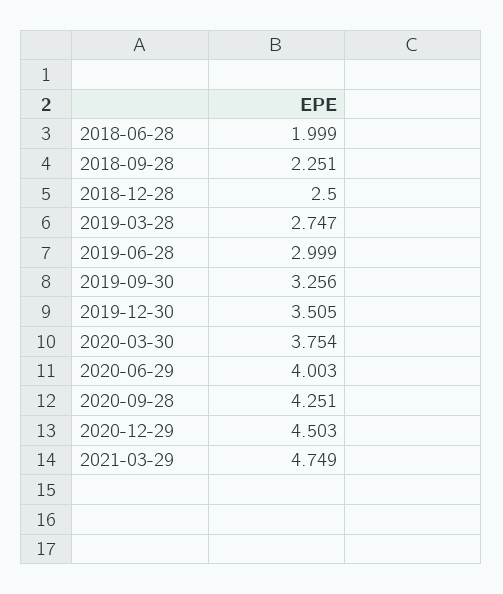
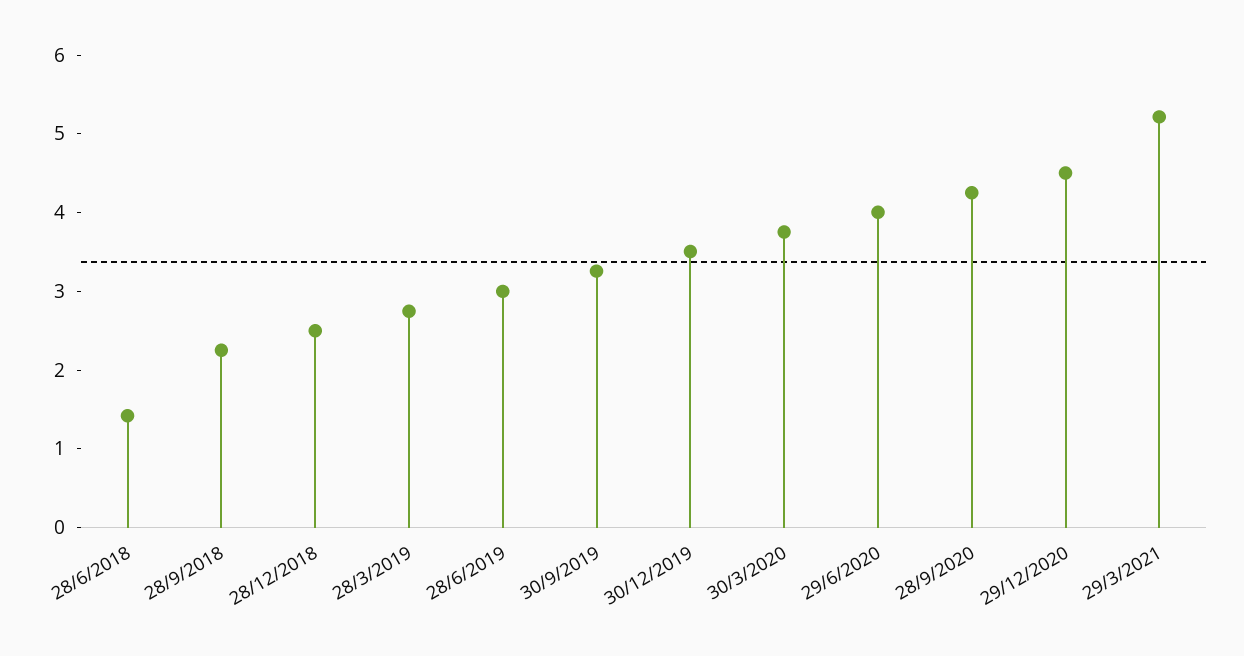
2018-06-28: 1.999 -> 1.4
2021-03-29: 4.749 -> 5.2

